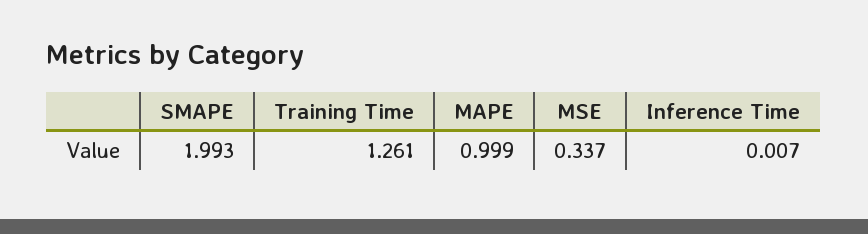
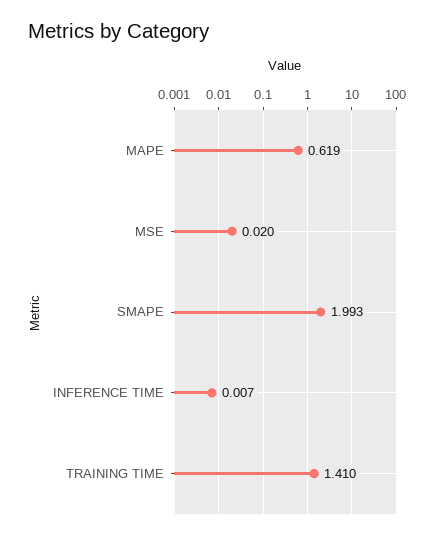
Training Time: 1.261 -> 1.41
MAPE: 0.999 -> 0.619
MSE: 0.337 -> 0.02

